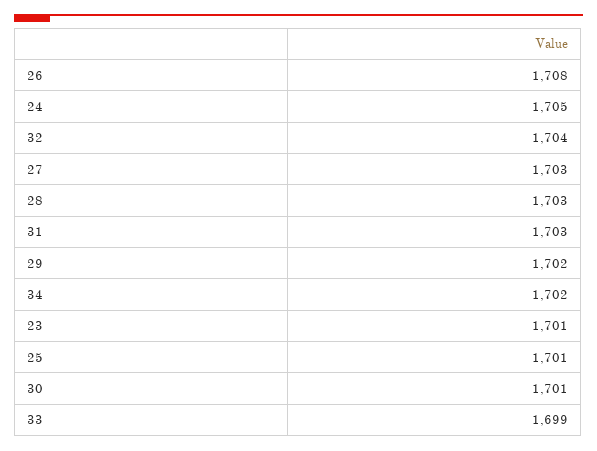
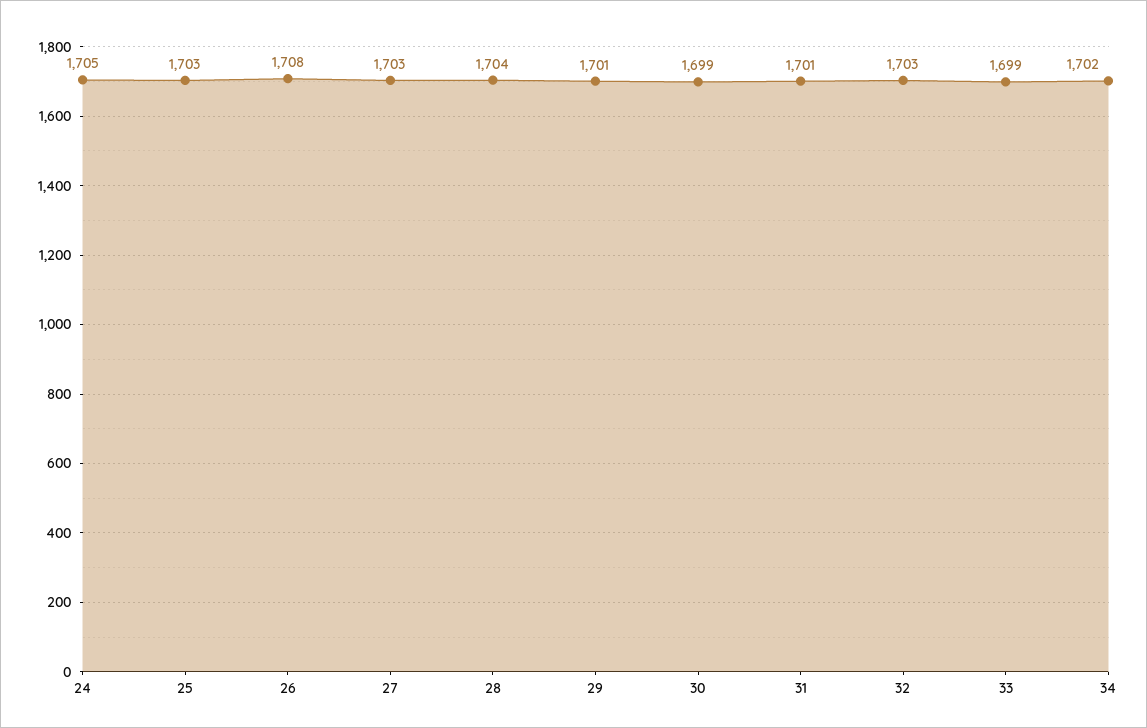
32: 1704 -> 1703
28: 1703 -> 1704
31: 1703 -> 1701
29: 1702 -> 1701
23: 1701 -> none
25: 1701 -> 1703
30: 1701 -> 1699

